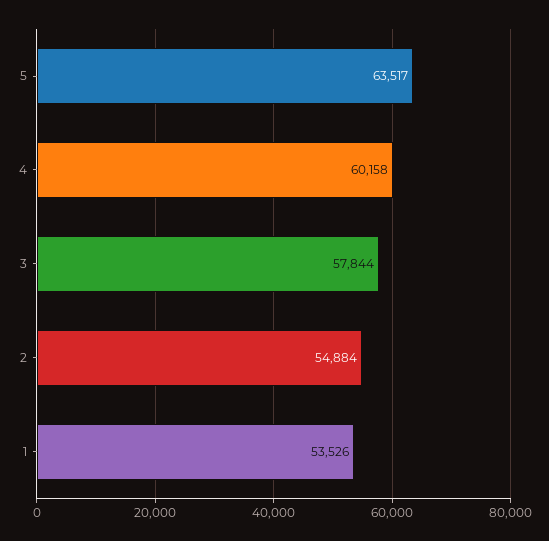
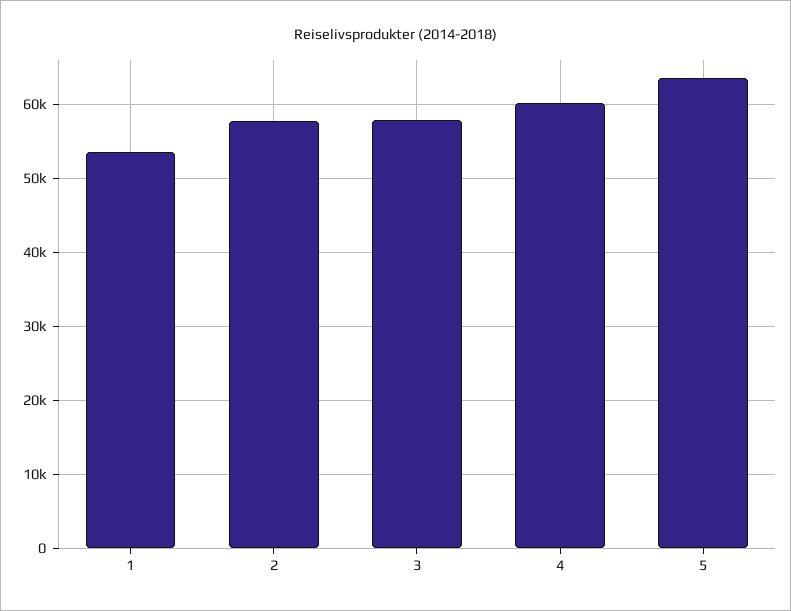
2: 54884 -> 58000

